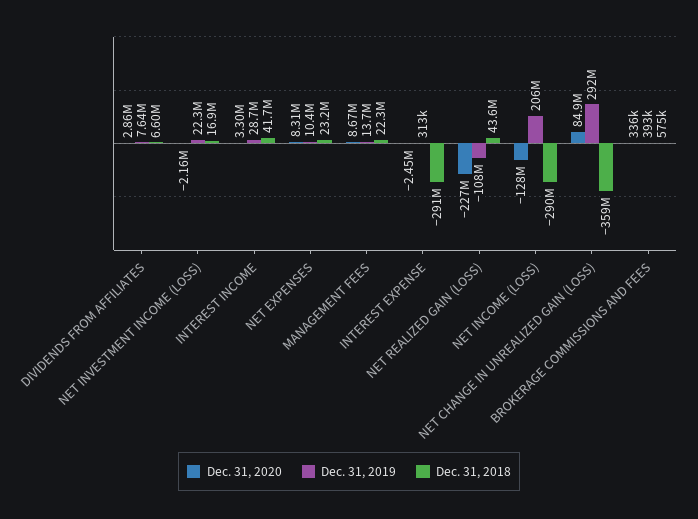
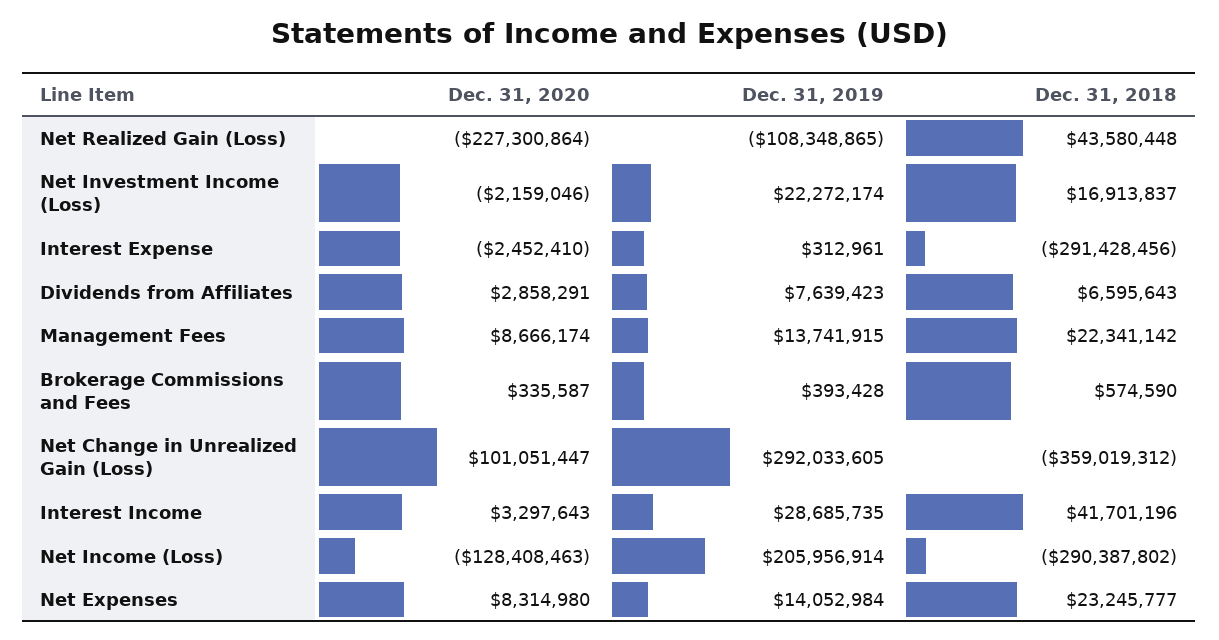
Dec. 31, 2019, NET EXPENSES: 10400000 -> 14052984
Dec. 31, 2020, NET CHANGE IN UNREALIZED GAIN (LOSS): 84900000 -> 101051447

